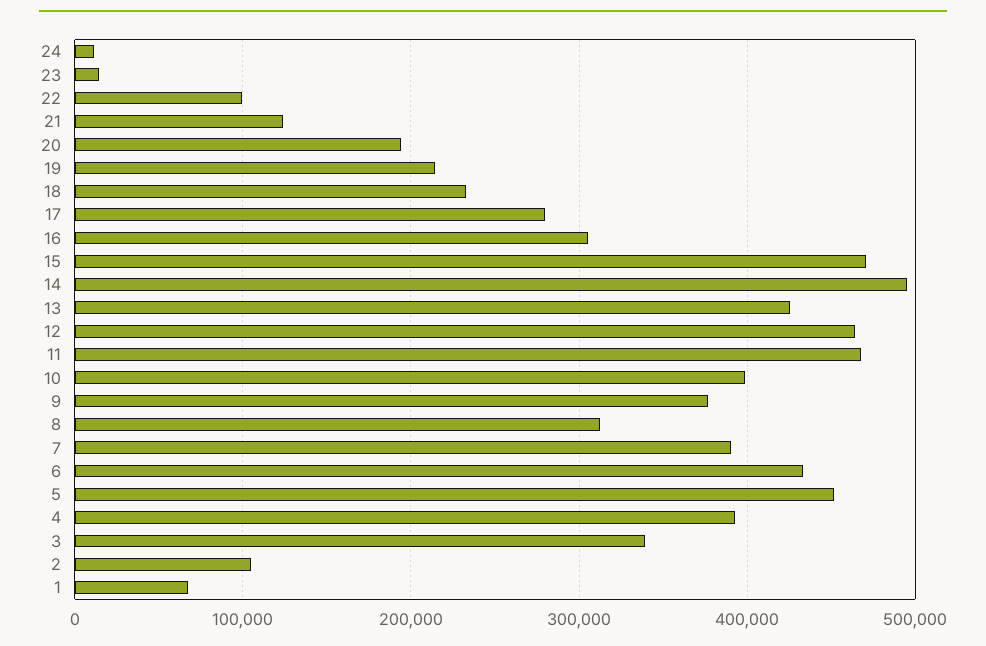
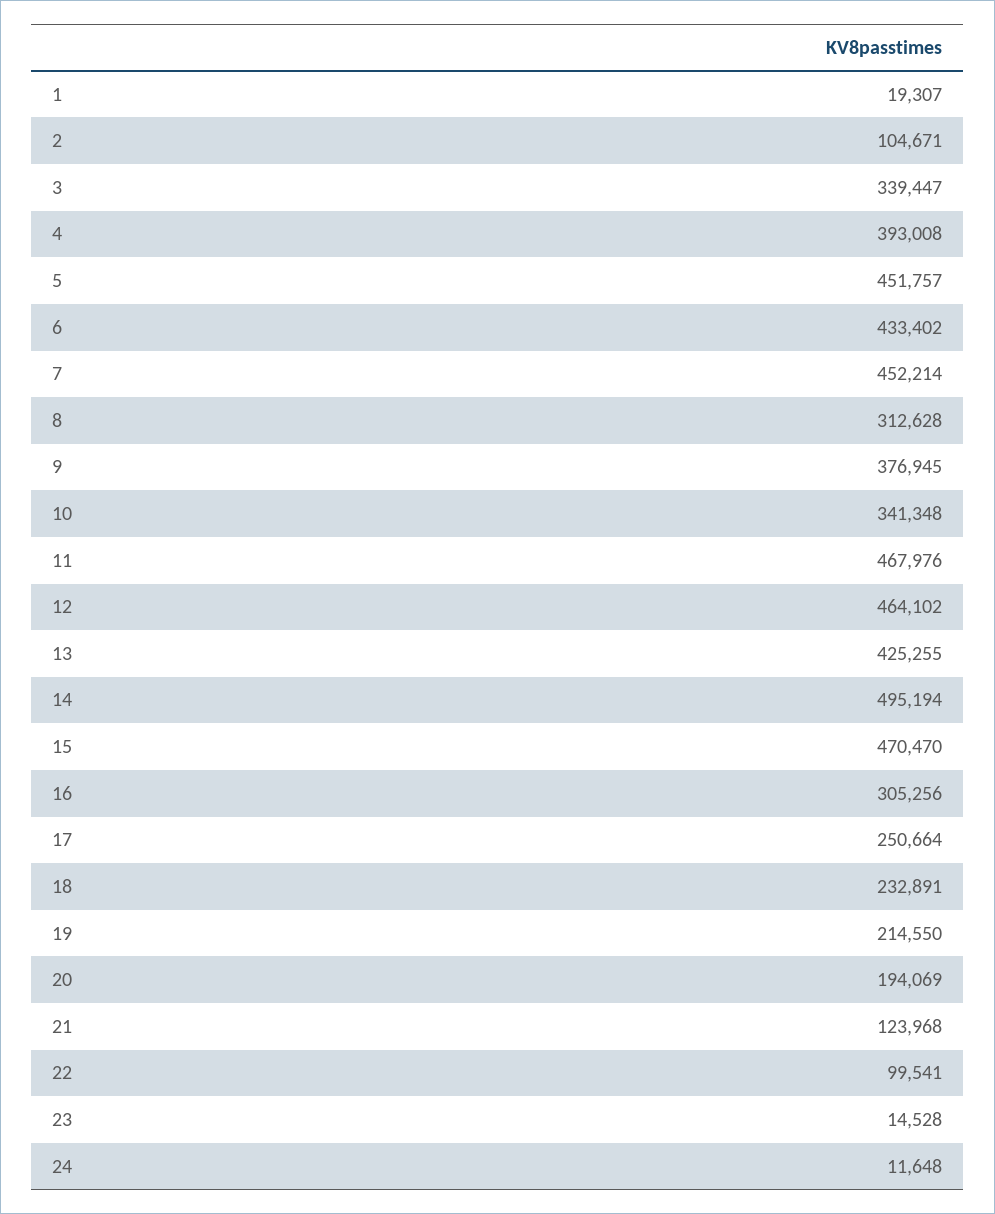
17: 280000 -> 250664
10: 400000 -> 341348
7: 390000 -> 452214
1: 70000 -> 19307

